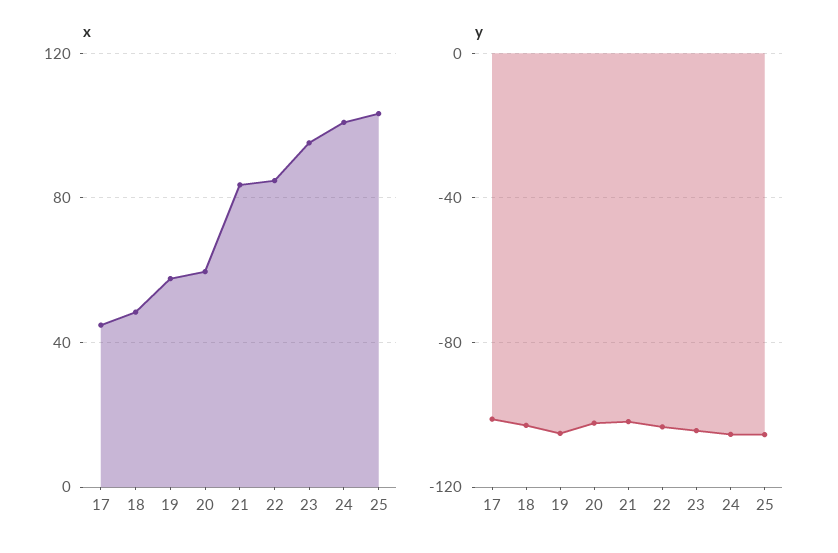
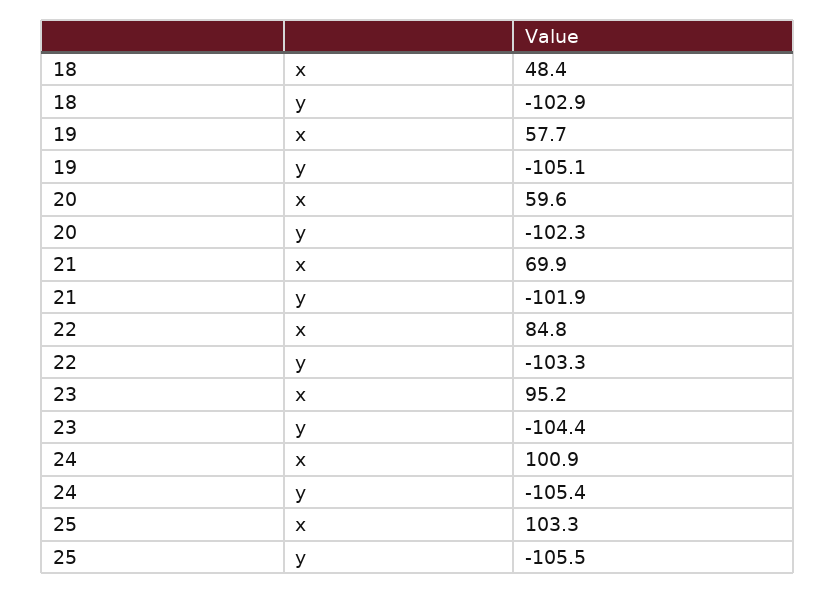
x, 17: 45 -> none
x, 21: 85 -> 69.9
y, 17: -100 -> none

